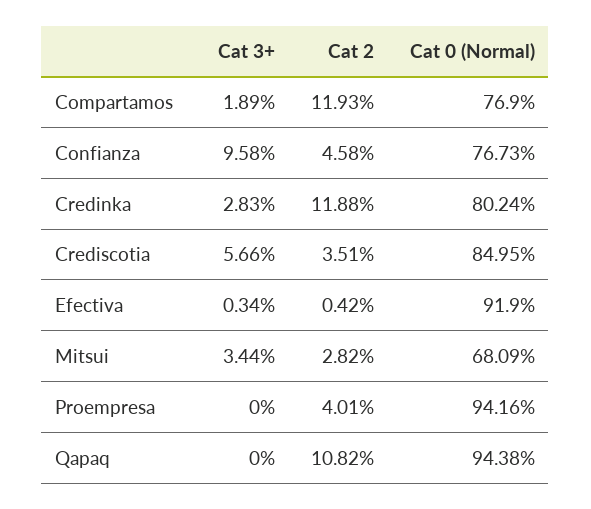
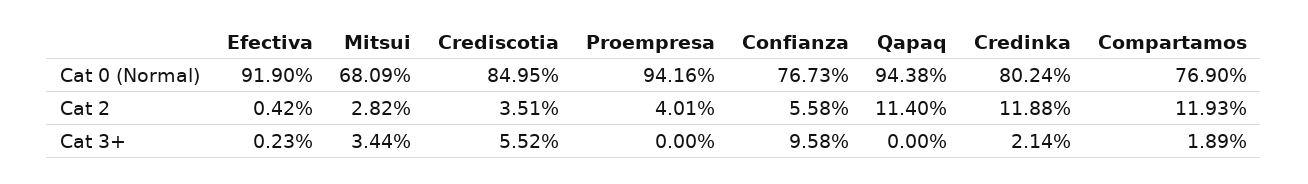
Cat 2, Confianza: 4.58 -> 5.58
Cat 3+, Credinka: 2.83 -> 2.14
Cat 3+, Crediscotia: 5.66 -> 5.52
Cat 3+, Efectiva: 0.34 -> 0.23
Cat 2, Qapaq: 10.82 -> 11.4

